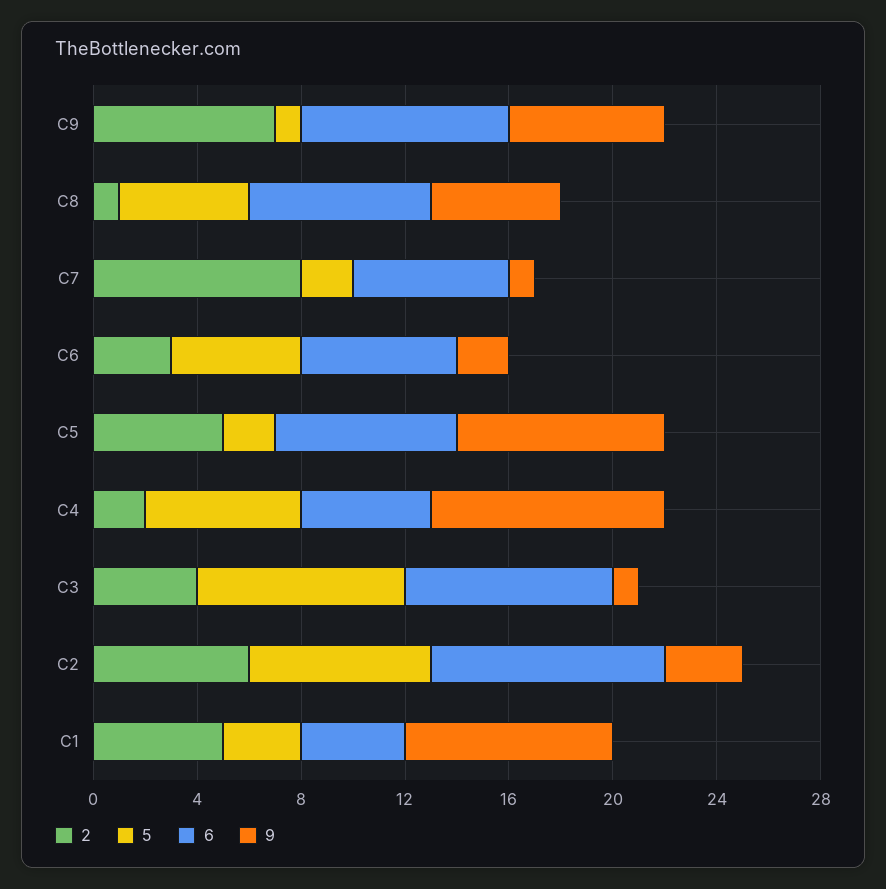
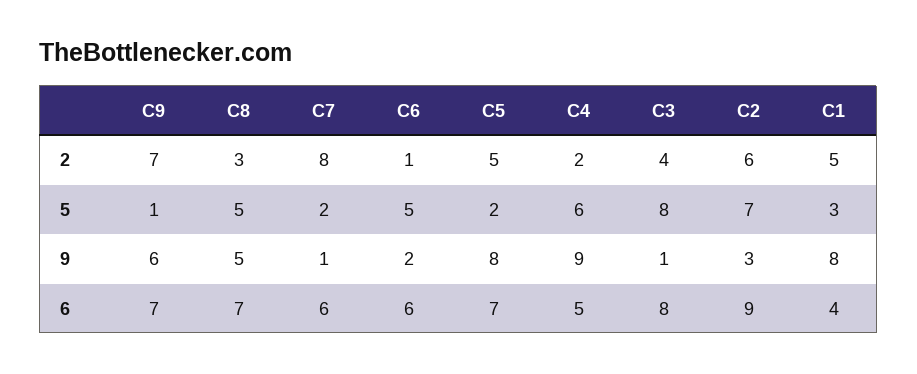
6, C9: 8 -> 7
2, C8: 1 -> 3
2, C6: 3 -> 1

